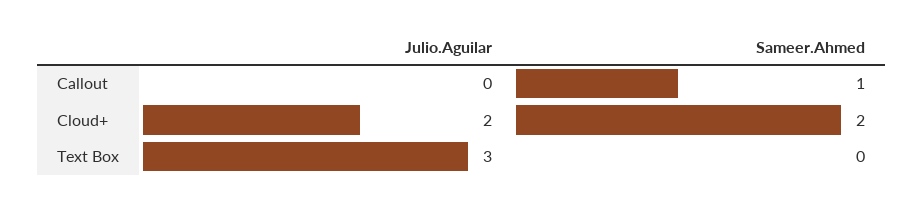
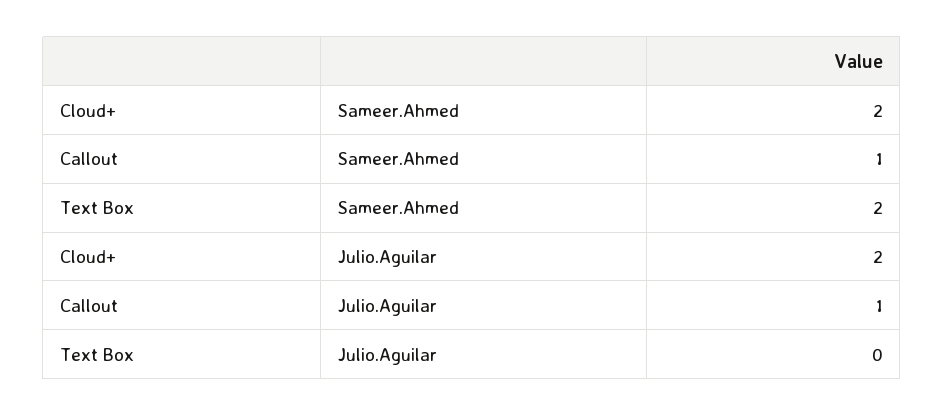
Julio.Aguilar, Callout: 0 -> 1
Julio.Aguilar, Text Box: 3 -> 0
Sameer.Ahmed, Text Box: 0 -> 2

